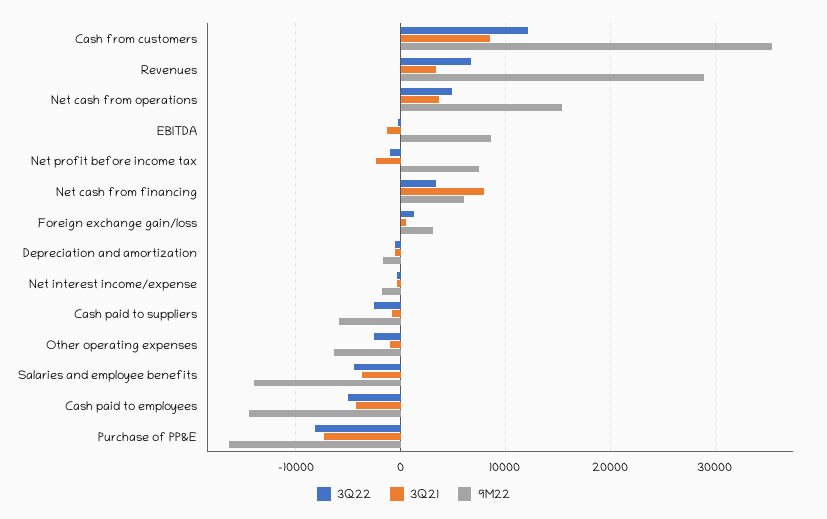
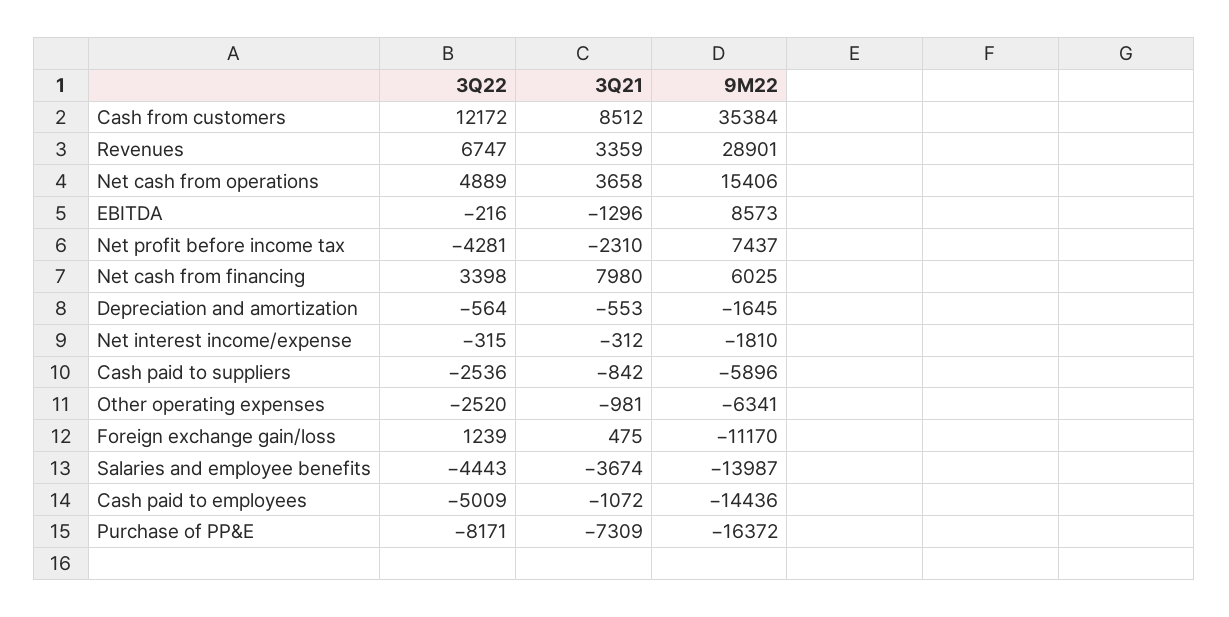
3Q22, Net profit before income tax: -1000 -> -4281
9M22, Foreign exchange gain/loss: 3000 -> -11170
3Q21, Cash paid to employees: -4000 -> -1072

